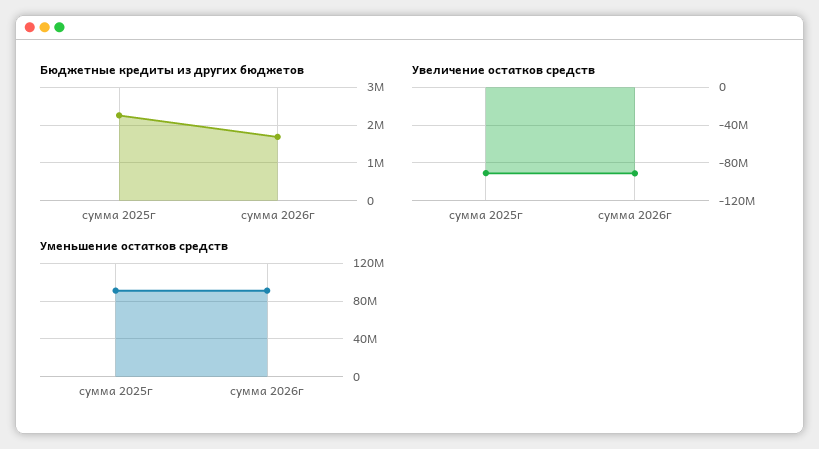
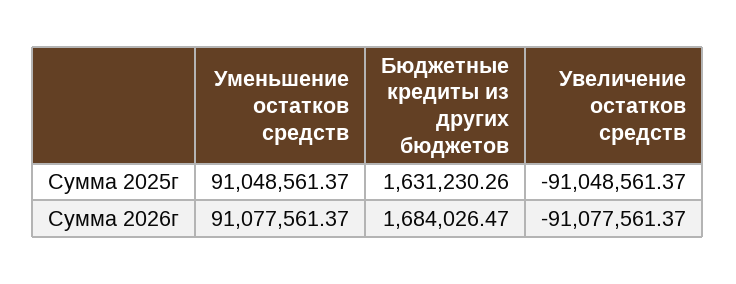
Бюджетные кредиты из других бюджетов, сумма 2025г: 2200000 -> 1631230.26

